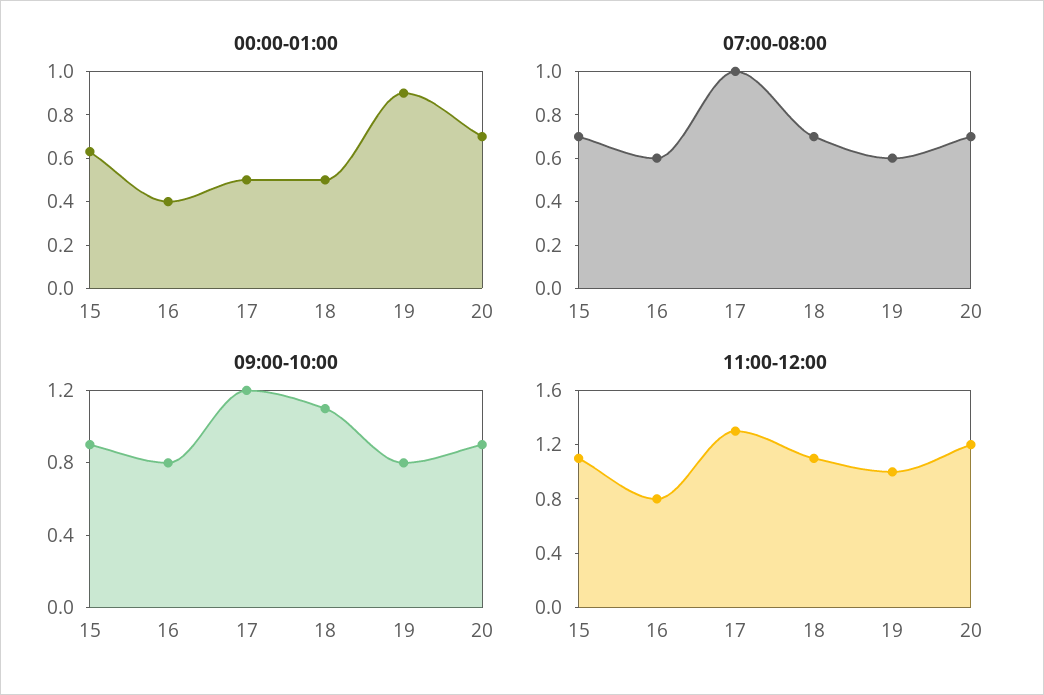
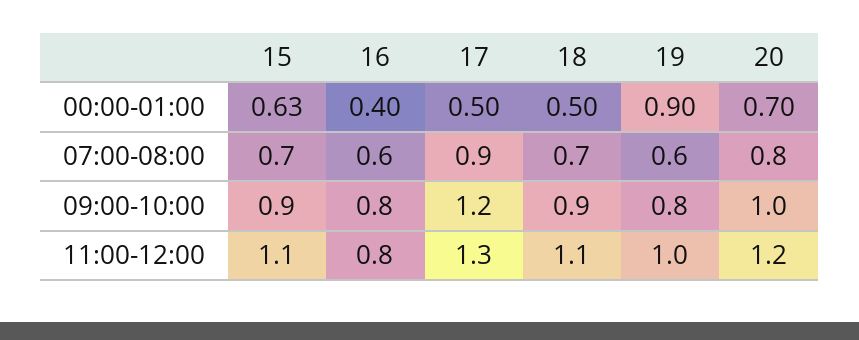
07:00-08:00, 17: 1 -> 0.9
07:00-08:00, 20: 0.7 -> 0.8
09:00-10:00, 18: 1.1 -> 0.9
09:00-10:00, 20: 0.9 -> 1

